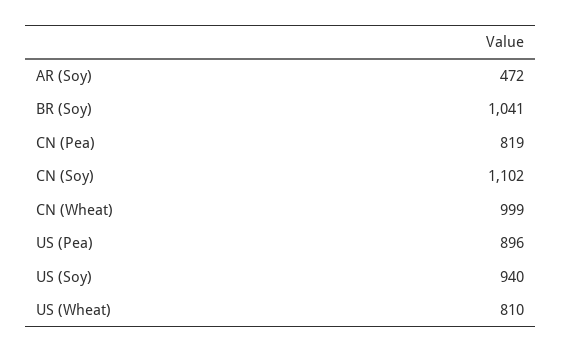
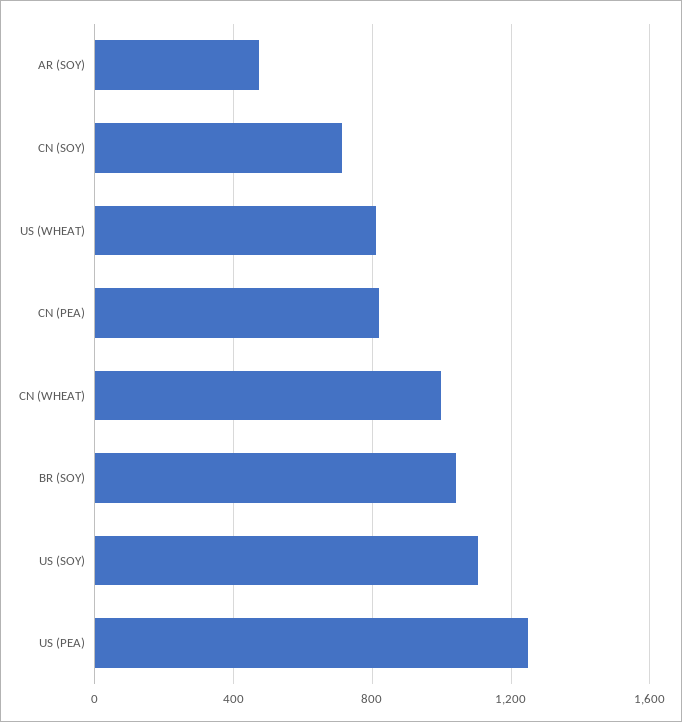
CN (Soy): 1102 -> 700
US (Pea): 896 -> 1250
US (Soy): 940 -> 1100

